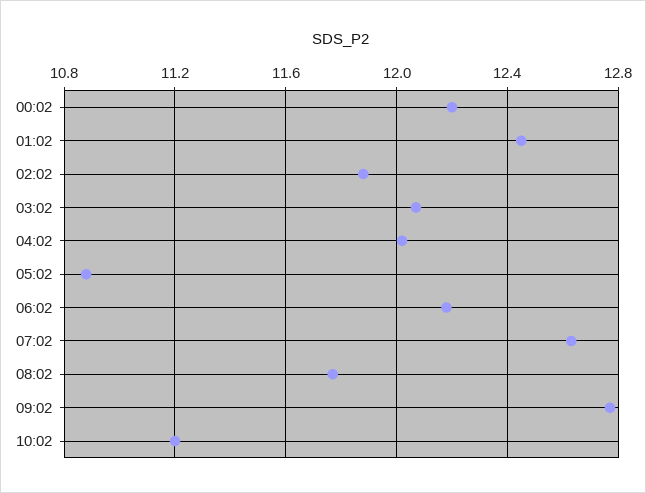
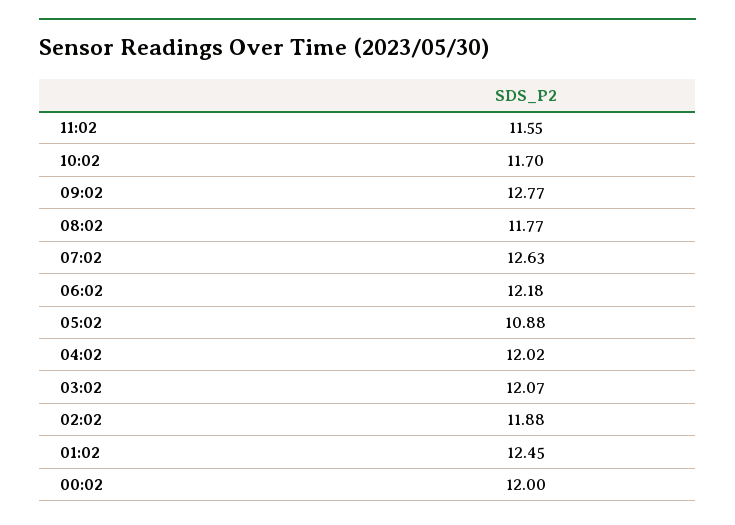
00:02: 12.2 -> 12
10:02: 11.2 -> 11.7
11:02: none -> 11.55

